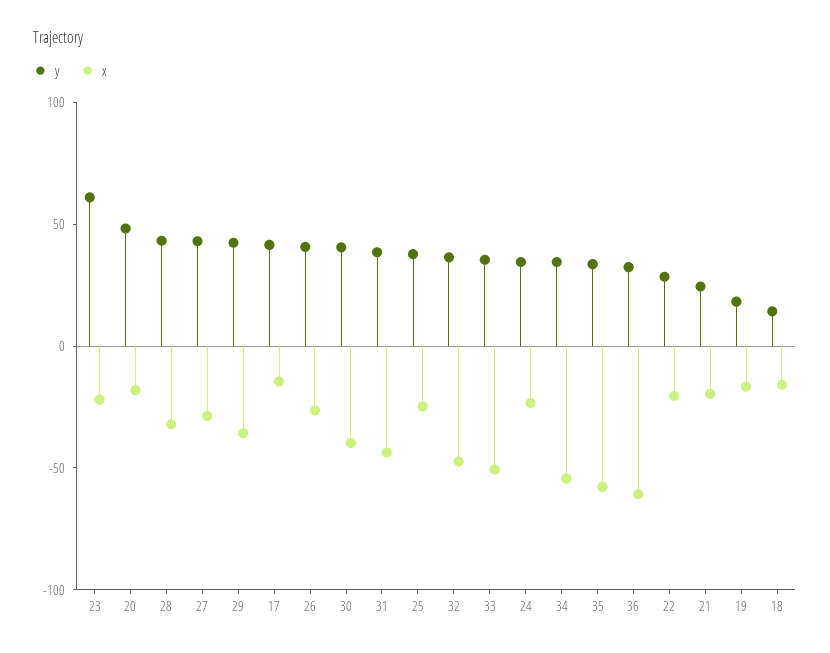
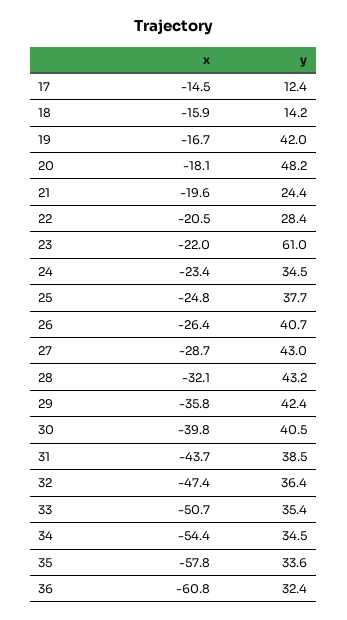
y, 17: 40 -> 12.4
y, 19: 20 -> 42

